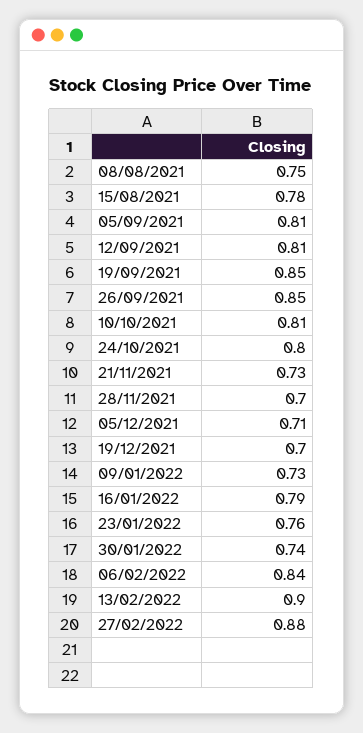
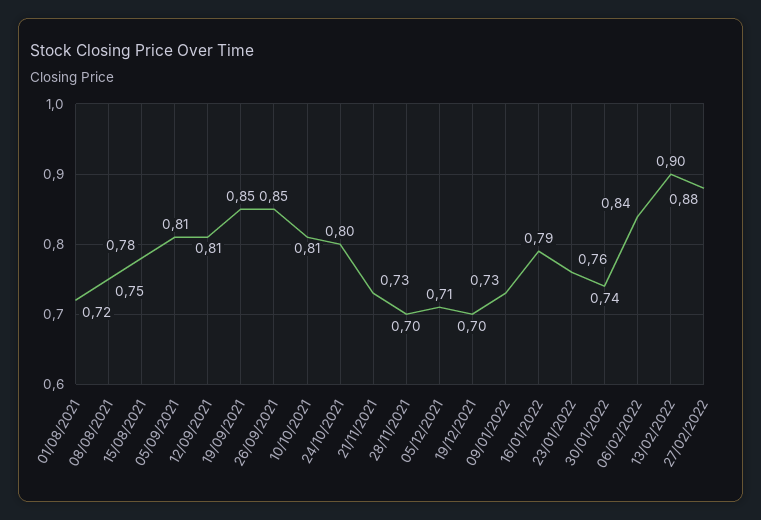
01/08/2021: none -> 0.72

